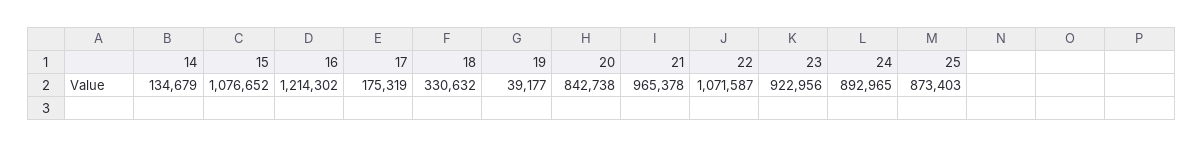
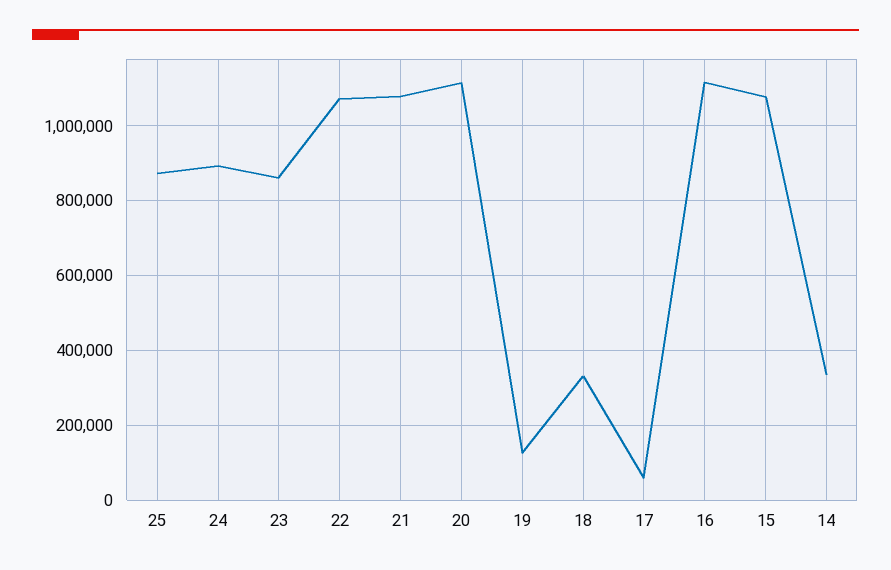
14: 134679 -> 340000
16: 1214302 -> 1120000
17: 175319 -> 60000
19: 39177 -> 120000
20: 842738 -> 1120000
21: 965378 -> 1080000
23: 922956 -> 860000

